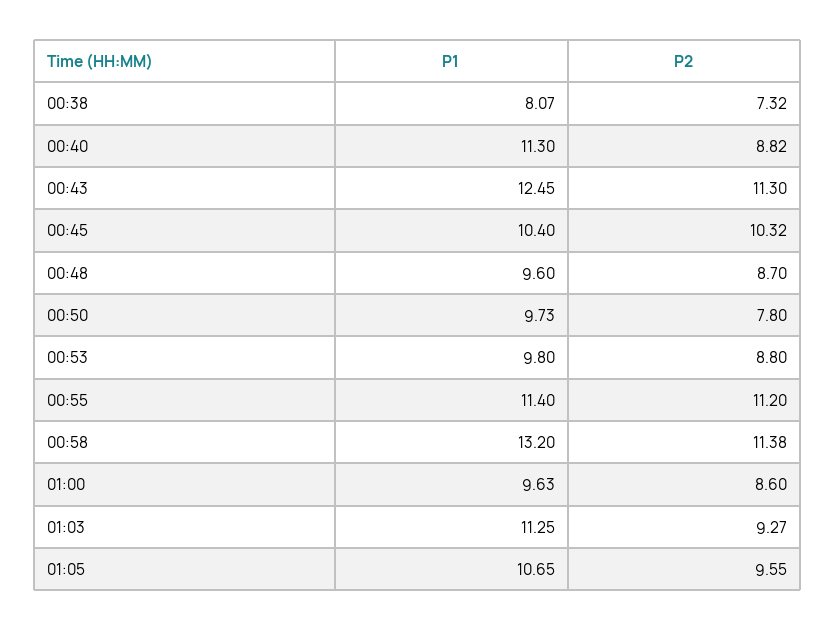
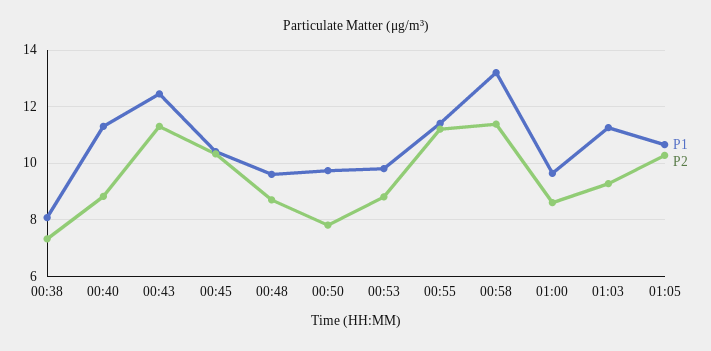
P2, 01:05: 9.55 -> 10.25

